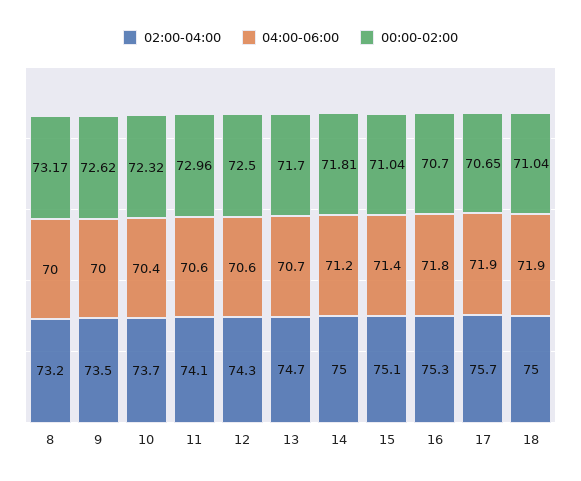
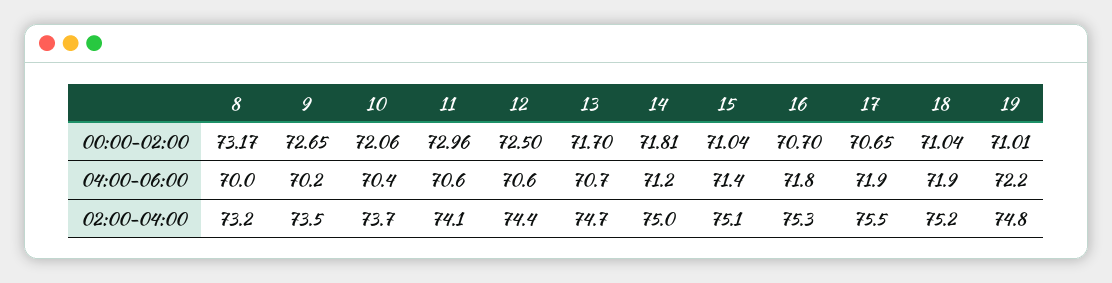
04:00-06:00, 9: 70 -> 70.2
00:00-02:00, 9: 72.62 -> 72.65
00:00-02:00, 10: 72.32 -> 72.06
02:00-04:00, 12: 74.3 -> 74.4
02:00-04:00, 17: 75.7 -> 75.5
02:00-04:00, 18: 75 -> 75.2
00:00-02:00, 19: none -> 71.01
04:00-06:00, 19: none -> 72.2
02:00-04:00, 19: none -> 74.8

